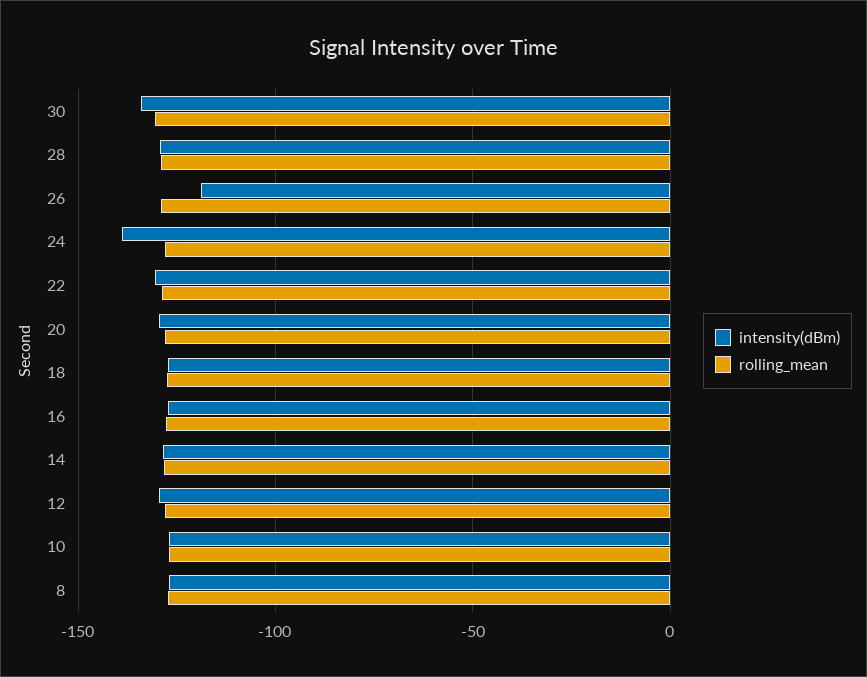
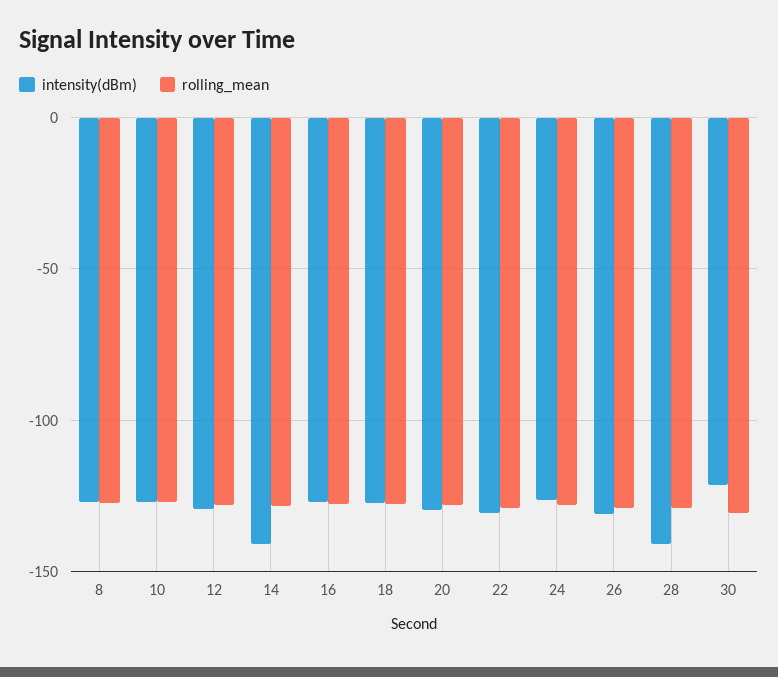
intensity(dBm), 30: -135 -> -120
intensity(dBm), 28: -130 -> -140
intensity(dBm), 26: -120 -> -130
intensity(dBm), 24: -140 -> -125
intensity(dBm), 14: -130 -> -140

